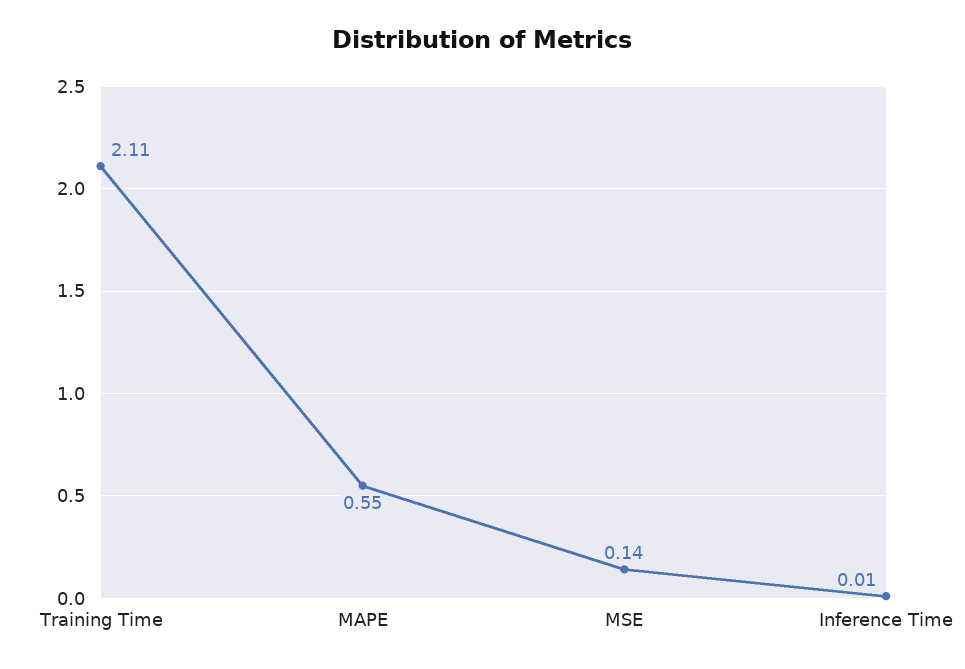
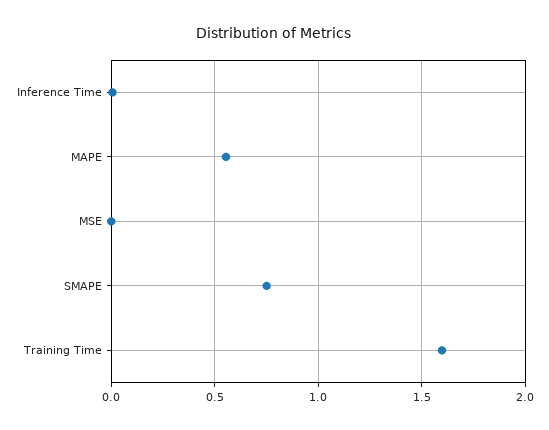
Training Time: 2.11 -> 1.6
MSE: 0.14 -> 0
SMAPE: none -> 0.75

